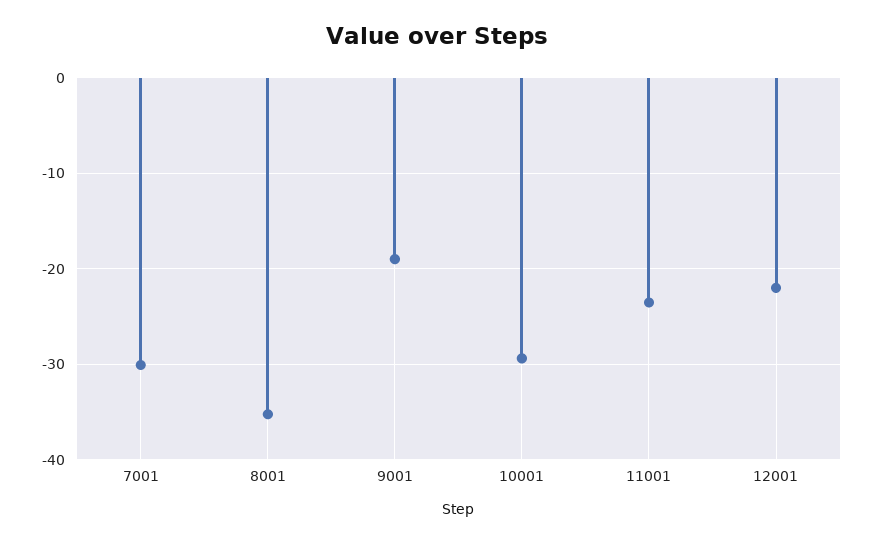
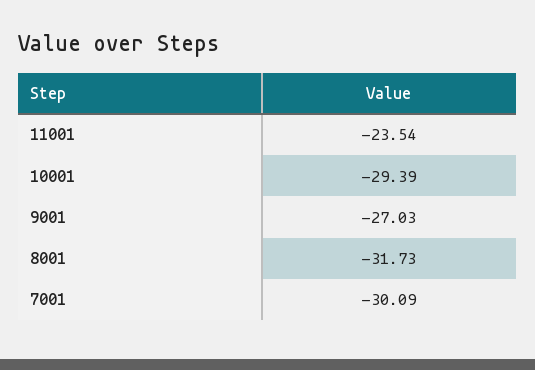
8001: -35 -> -31.73
9001: -19 -> -27.03
12001: -22 -> none

